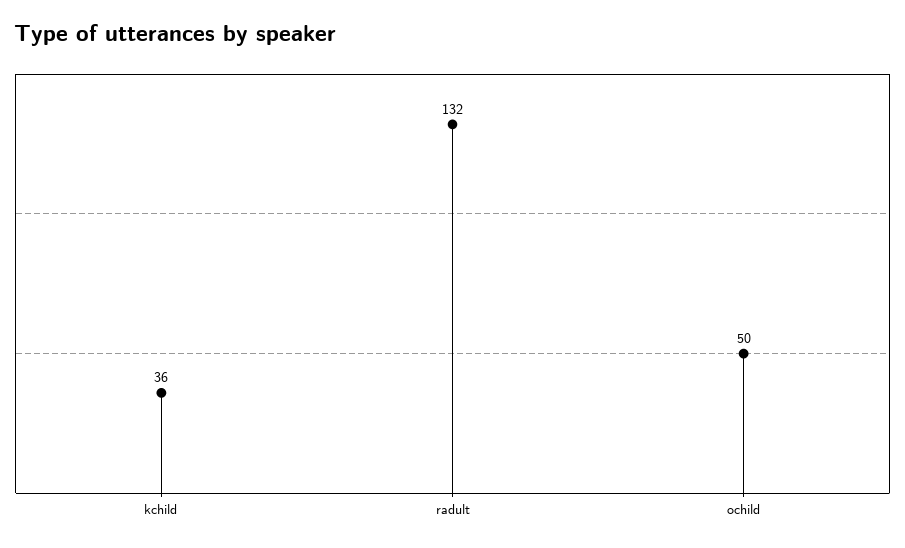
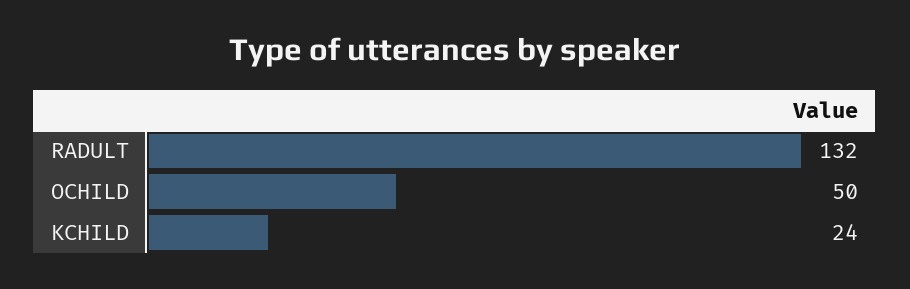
kchild: 36 -> 24

